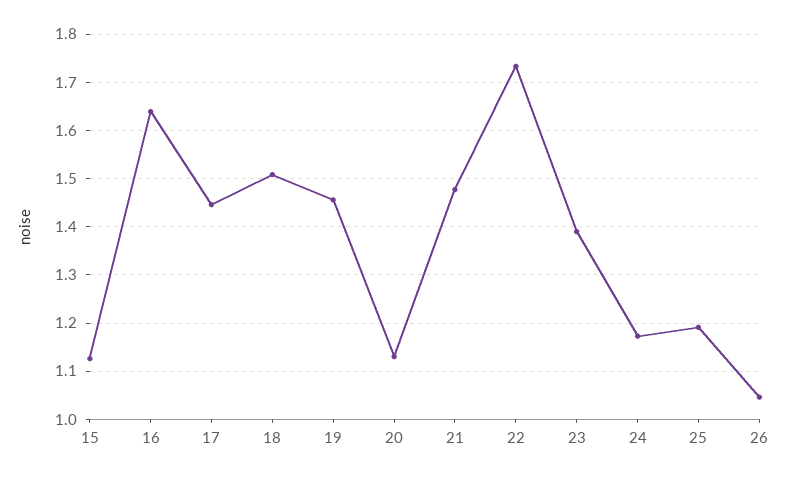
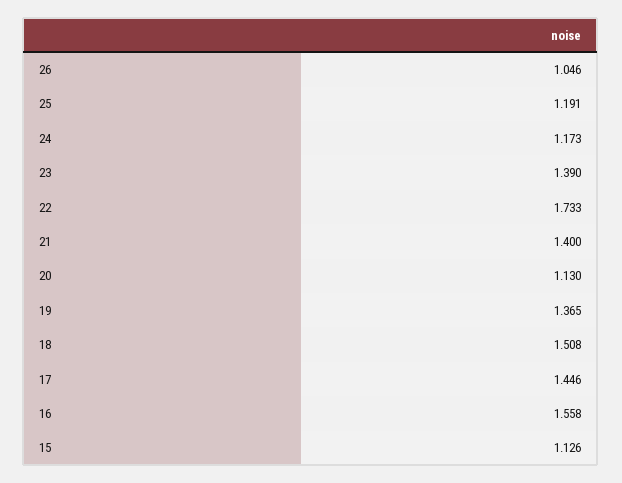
16: 1.64 -> 1.558
19: 1.46 -> 1.365
21: 1.48 -> 1.4

